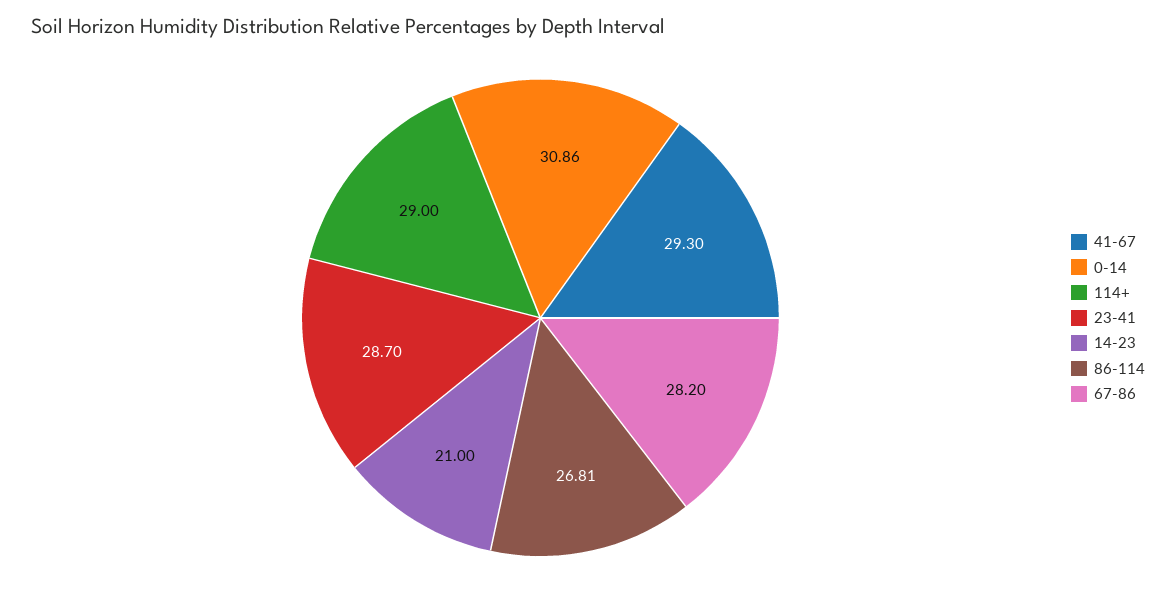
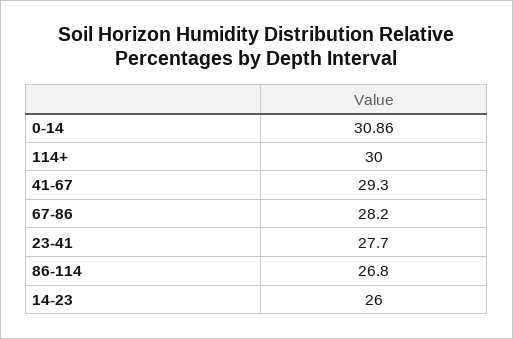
114+: 29 -> 30
23-41: 28.7 -> 27.7
14-23: 21 -> 26
86-114: 26.81 -> 26.8

